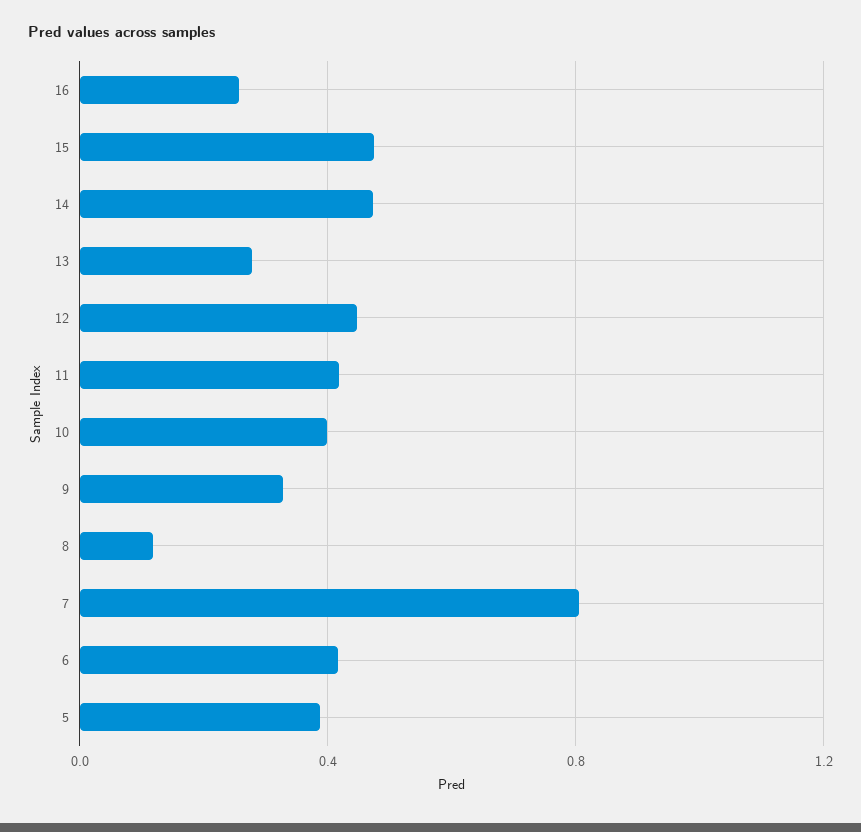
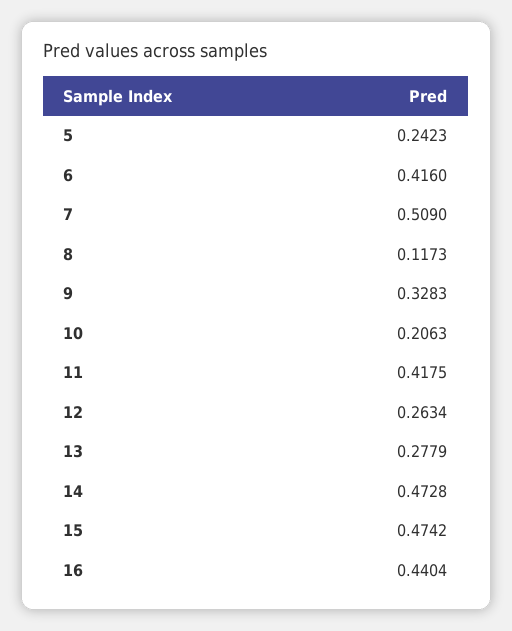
16: 0.25 -> 0.4404
12: 0.45 -> 0.2634
10: 0.4 -> 0.2063
7: 0.8 -> 0.509
5: 0.4 -> 0.2423

